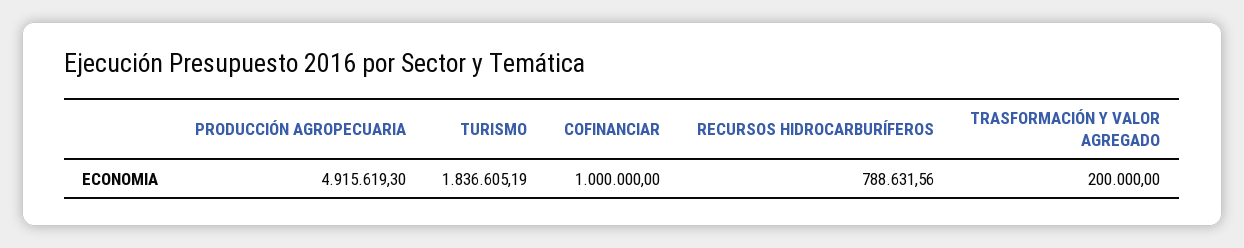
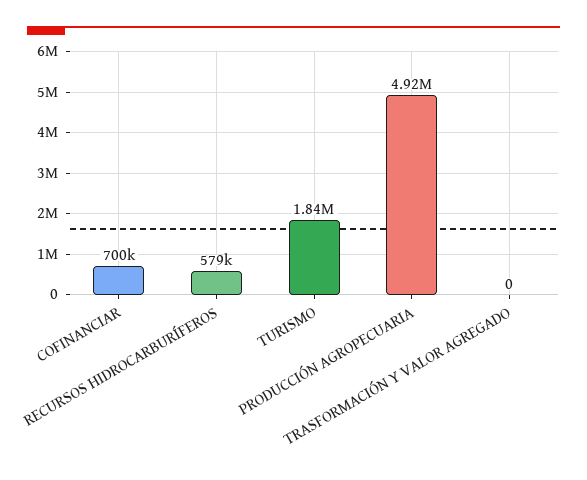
COFINANCIAR: 1000000 -> 700000
RECURSOS HIDROCARBURÍFEROS: 788631.56 -> 579000
TRASFORMACIÓN Y VALOR AGREGADO: 200000 -> 0

